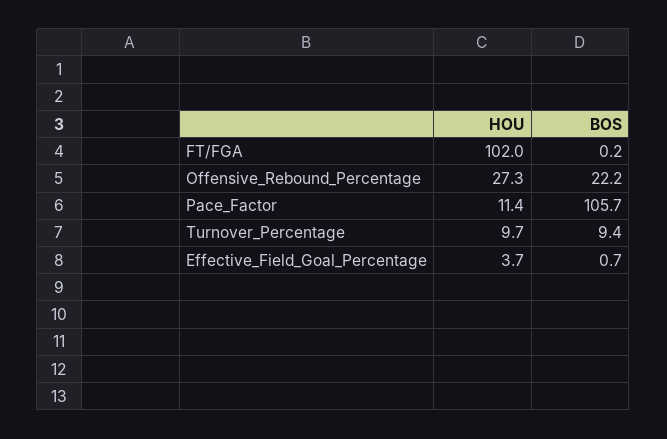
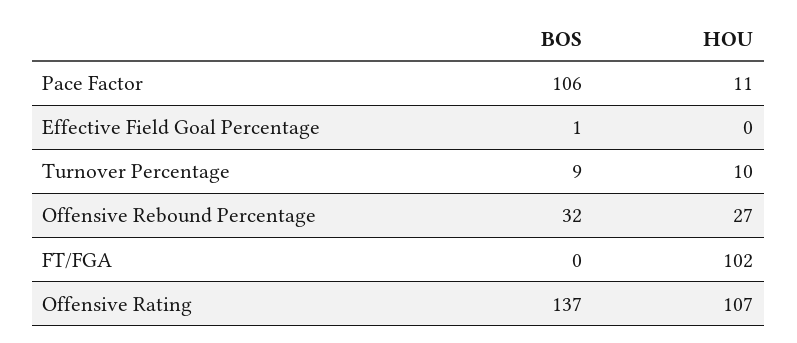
BOS, Offensive_Rebound_Percentage: 22.2 -> 32
HOU, Effective_Field_Goal_Percentage: 3.7 -> 0
BOS, Offensive Rating: none -> 137
HOU, Offensive Rating: none -> 107

